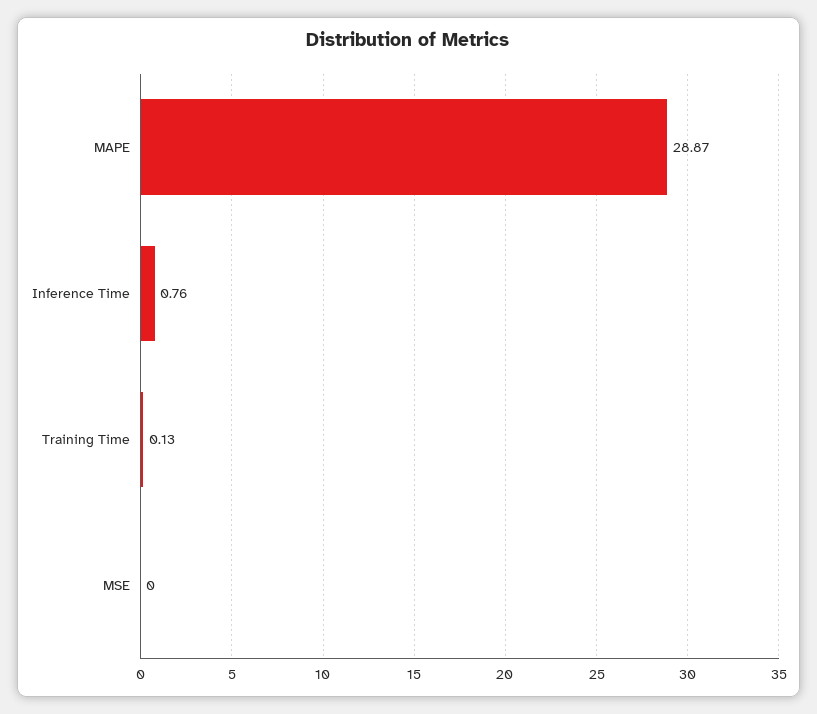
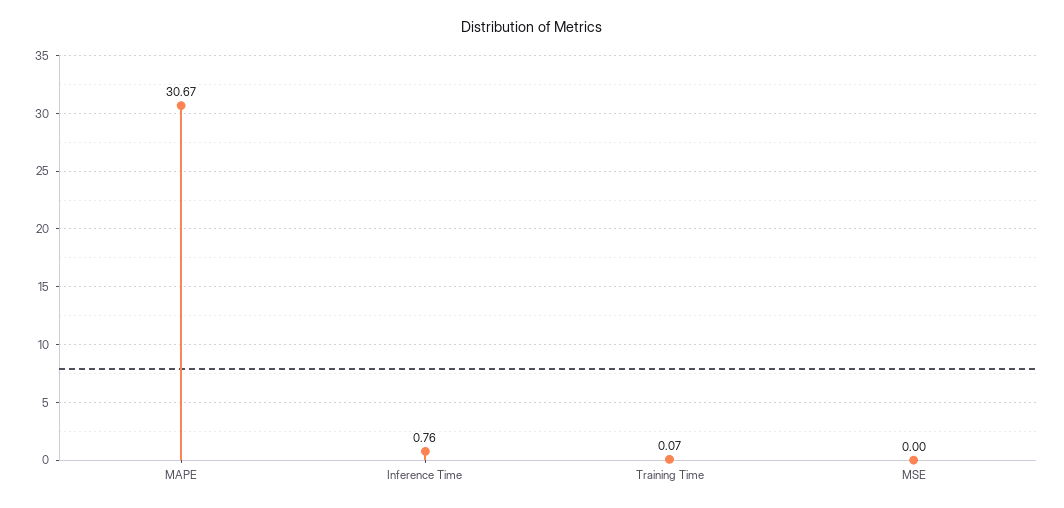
MAPE: 28.87 -> 30.67
Training Time: 0.13 -> 0.07

